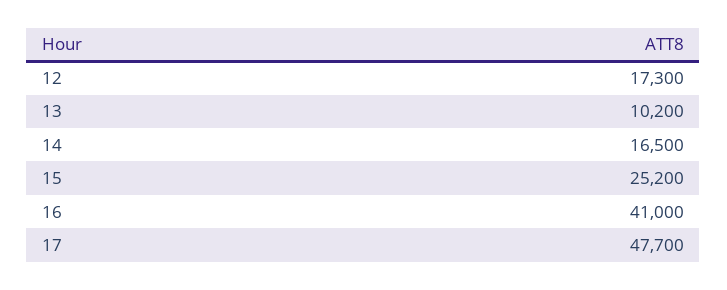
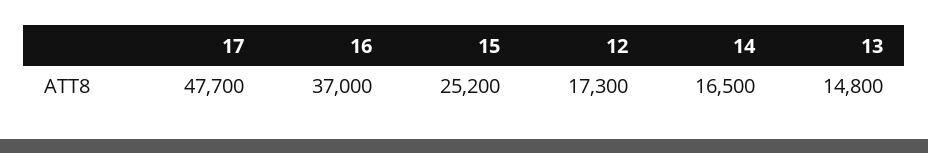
13: 10200 -> 14800
16: 41000 -> 37000

